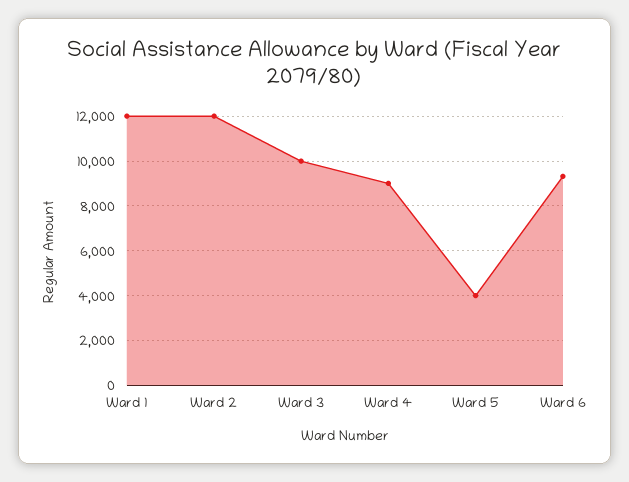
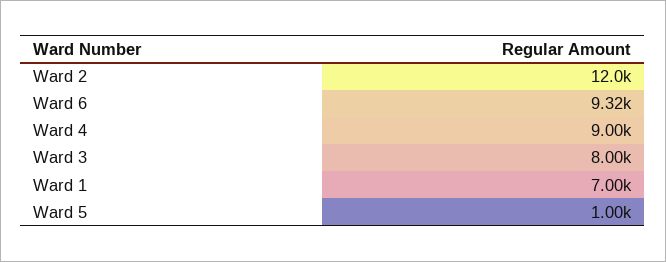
Ward 1: 12000 -> 7000
Ward 3: 10000 -> 8000
Ward 5: 4000 -> 1000

